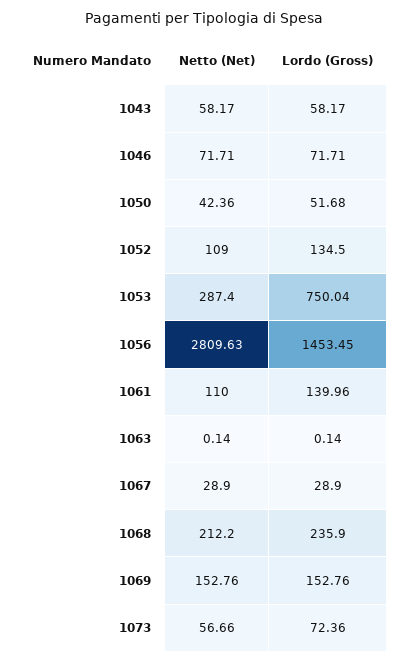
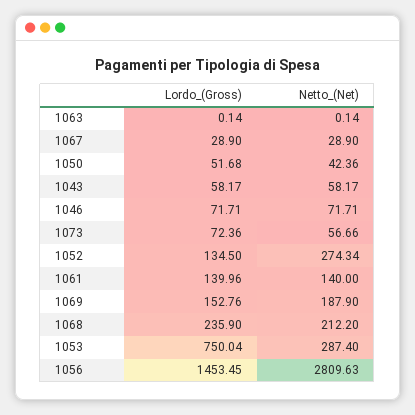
Netto (Net), 1052: 109 -> 274.34
Netto (Net), 1061: 110 -> 140
Netto (Net), 1069: 152.76 -> 187.9

